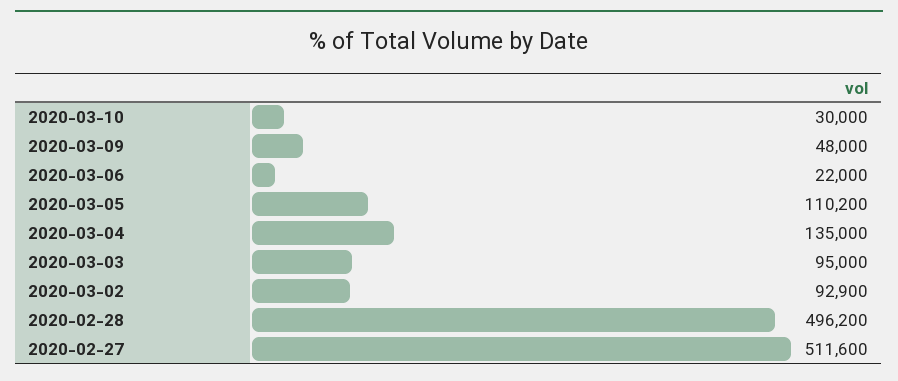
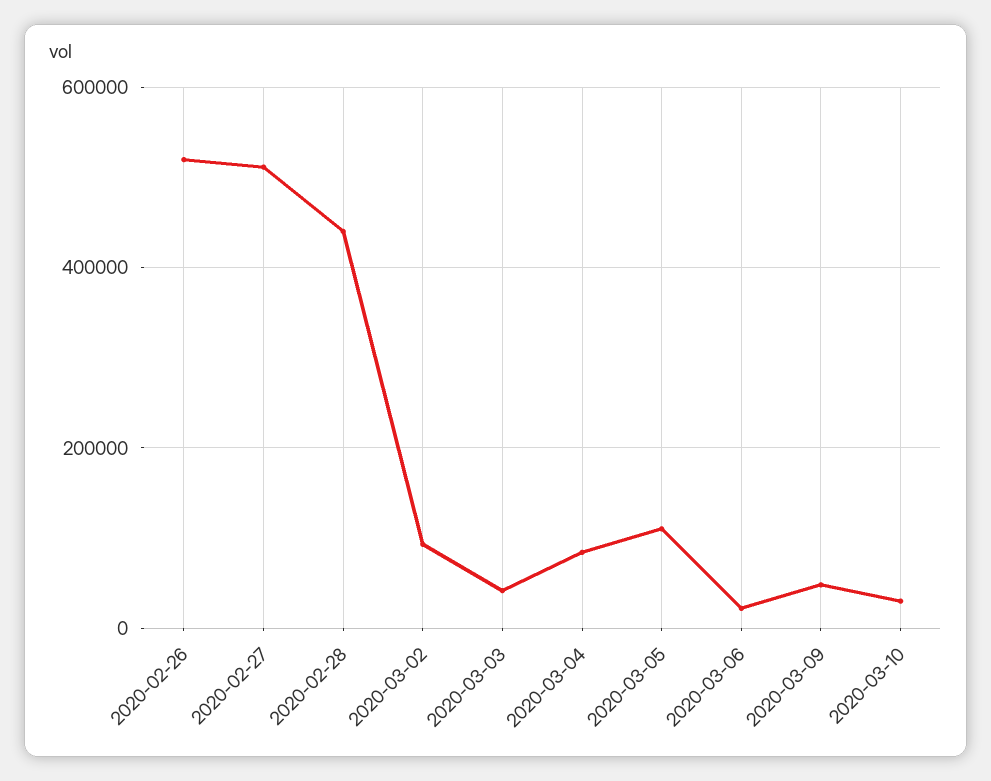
2020-03-04: 135000 -> 80000
2020-03-03: 95000 -> 40000
2020-02-28: 496200 -> 440000
2020-02-26: none -> 520000

